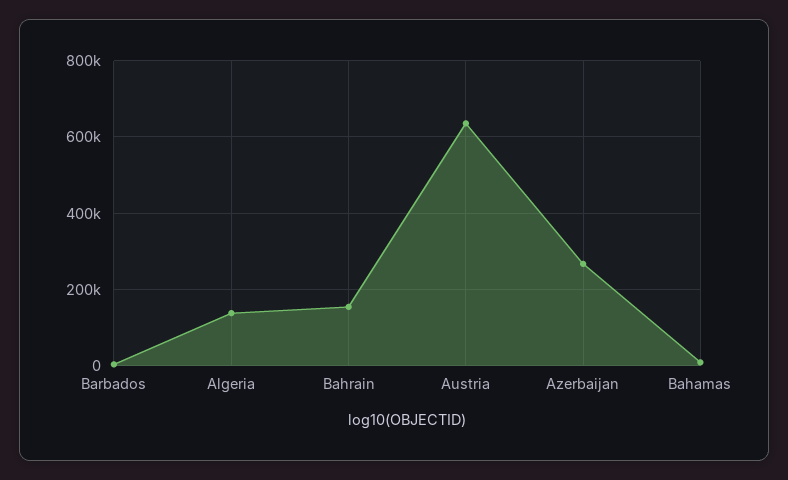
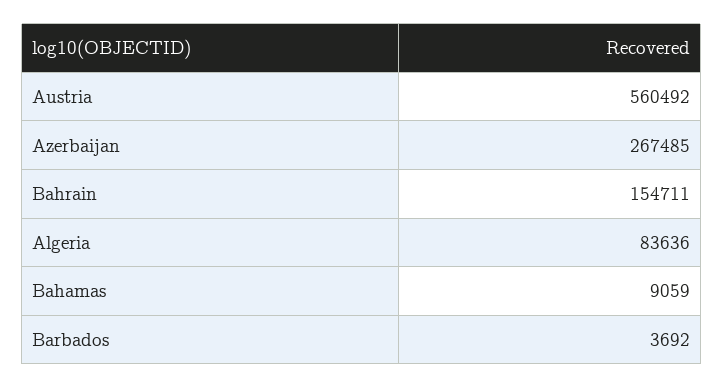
Algeria: 140000 -> 83636
Austria: 640000 -> 560492

